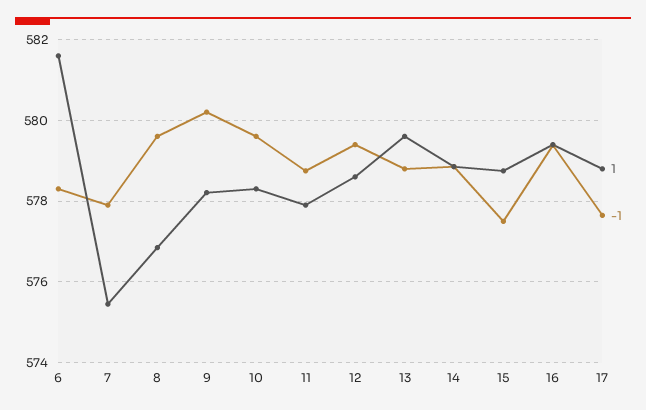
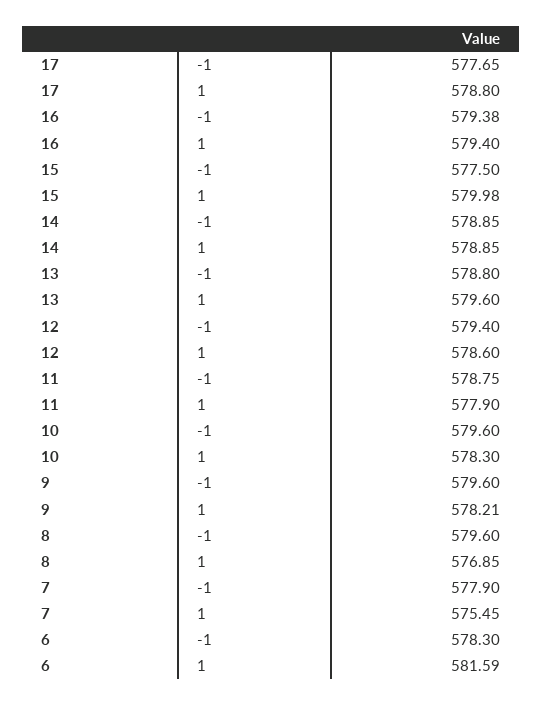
-1, 9: 580.2 -> 579.6
1, 15: 578.8 -> 579.98

